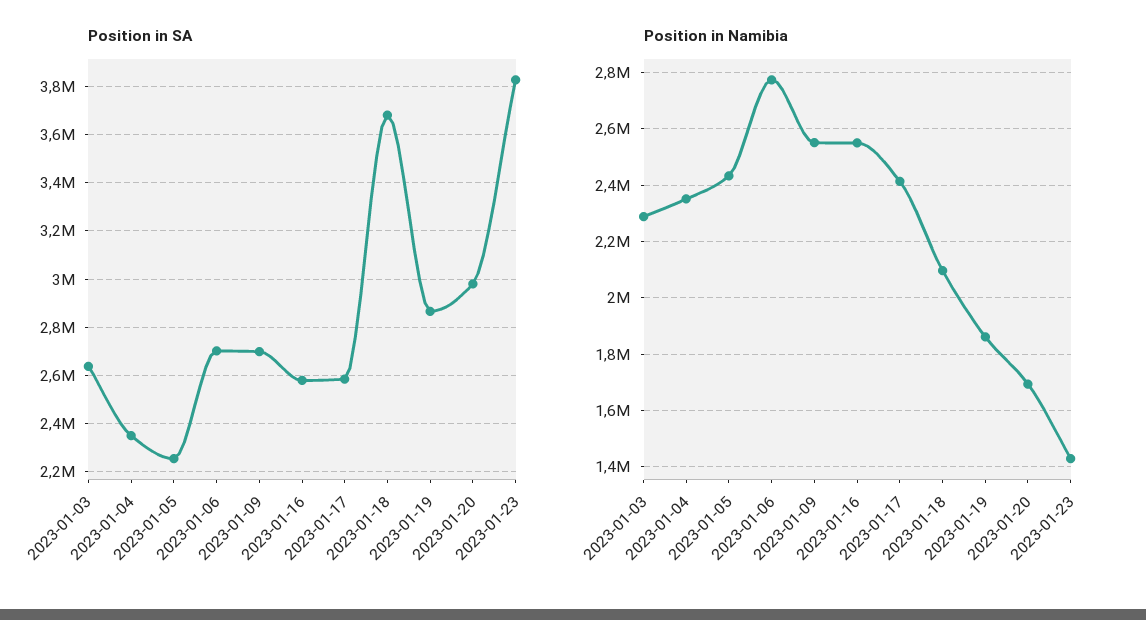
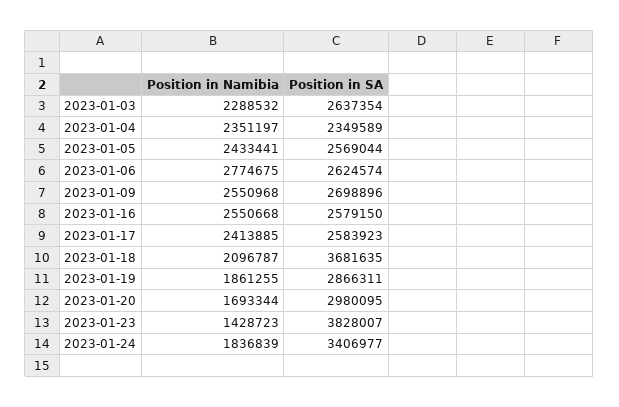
Position in SA, 2023-01-05: 2250000 -> 2569044
Position in SA, 2023-01-06: 2700000 -> 2624574
Position in Namibia, 2023-01-24: none -> 1836839
Position in SA, 2023-01-24: none -> 3406977

